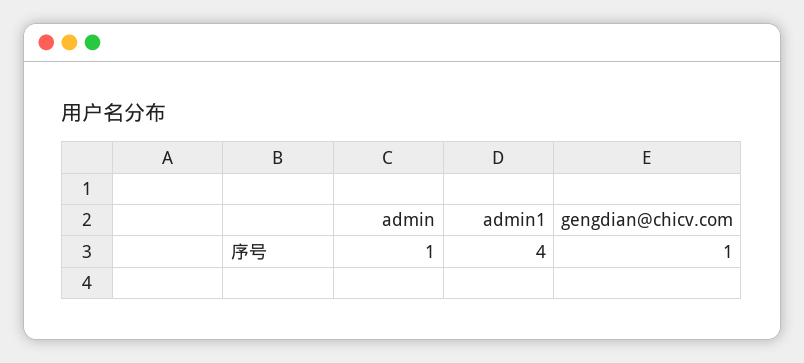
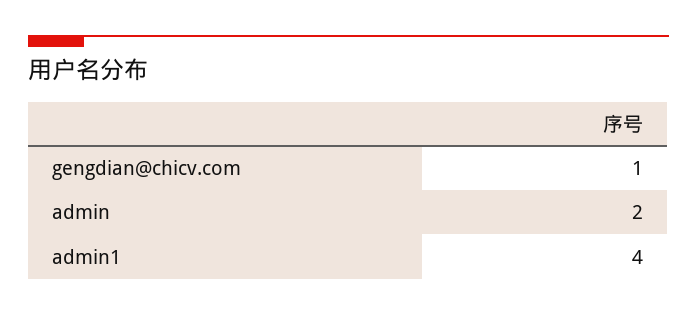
admin: 1 -> 2

